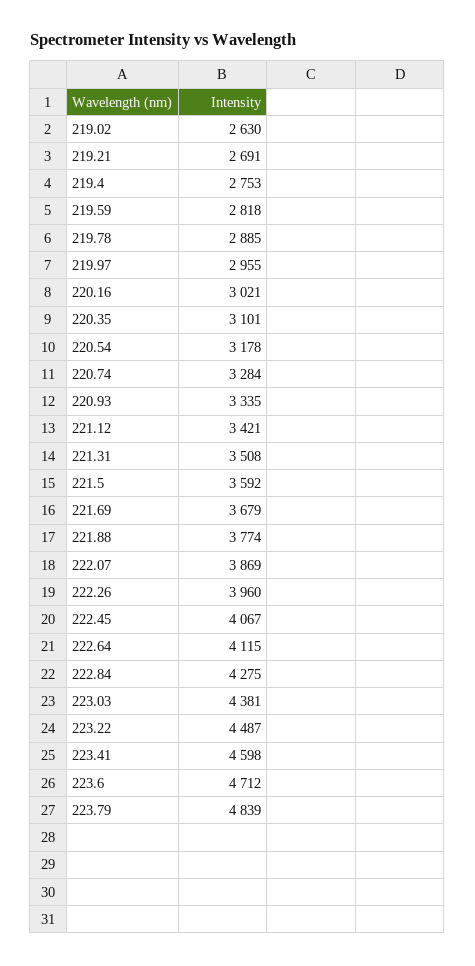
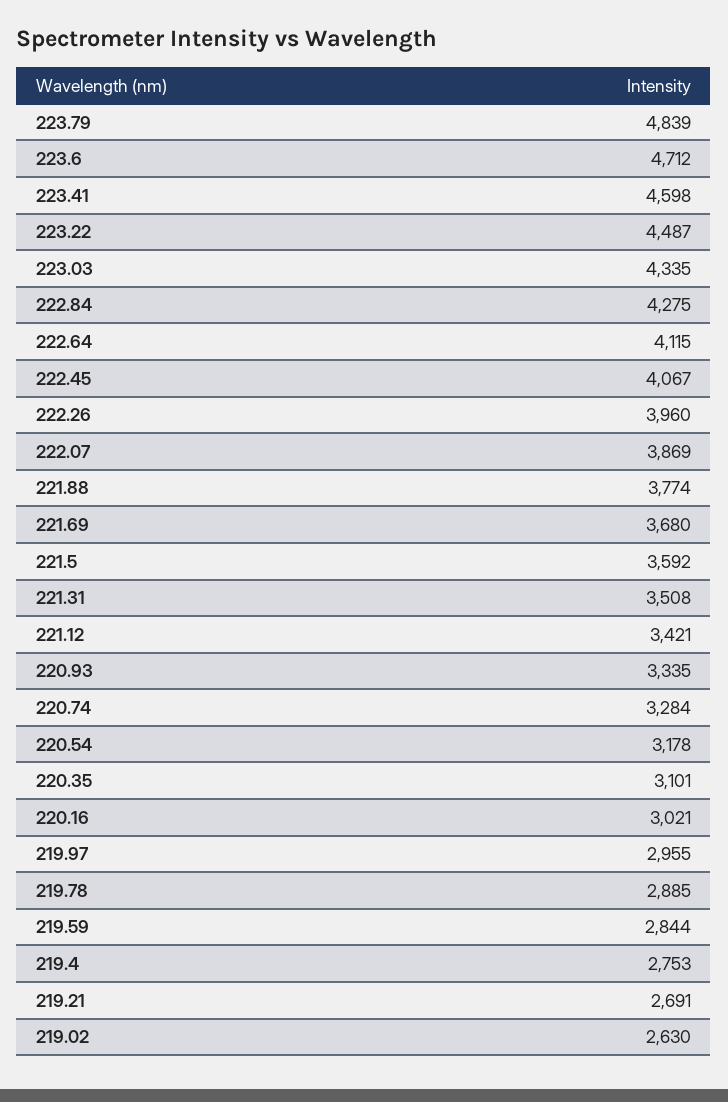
219.59: 2818 -> 2844
221.69: 3679 -> 3680
223.03: 4381 -> 4335

